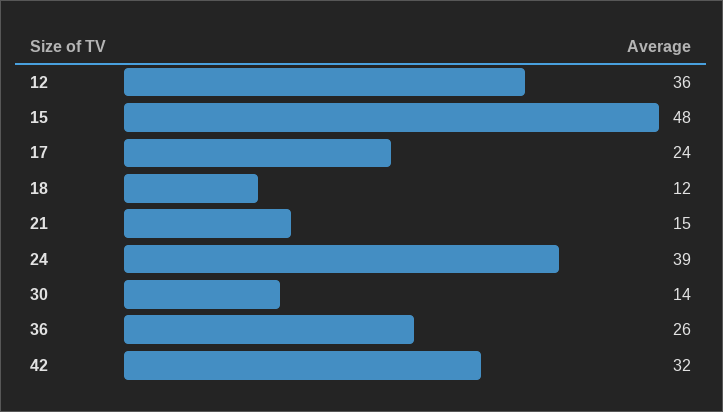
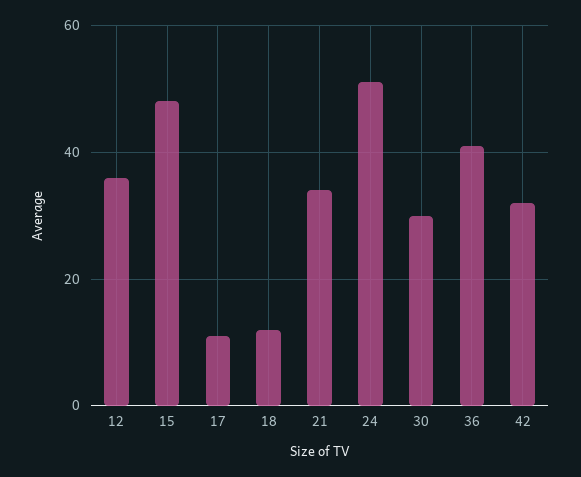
17: 24 -> 10
21: 15 -> 35
24: 39 -> 50
30: 14 -> 30
36: 26 -> 40

